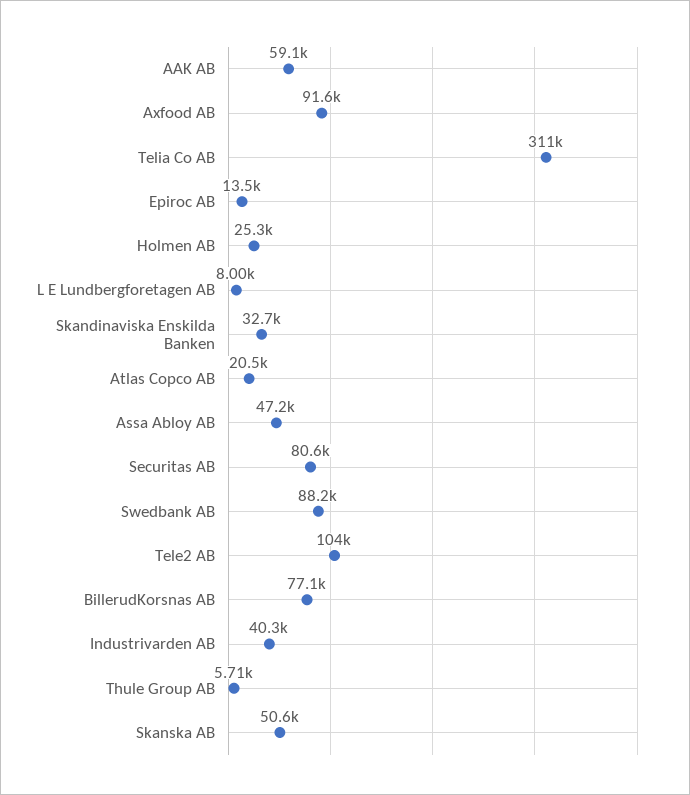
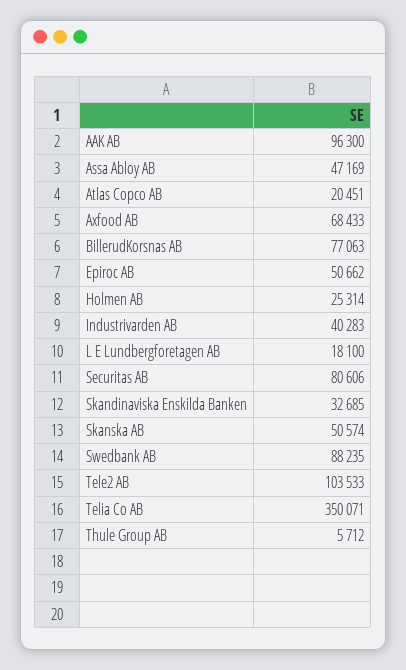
AAK AB: 59100 -> 96300
Axfood AB: 91600 -> 68433
Telia Co AB: 311000 -> 350071
Epiroc AB: 13500 -> 50662
L E Lundbergforetagen AB: 8000 -> 18100

